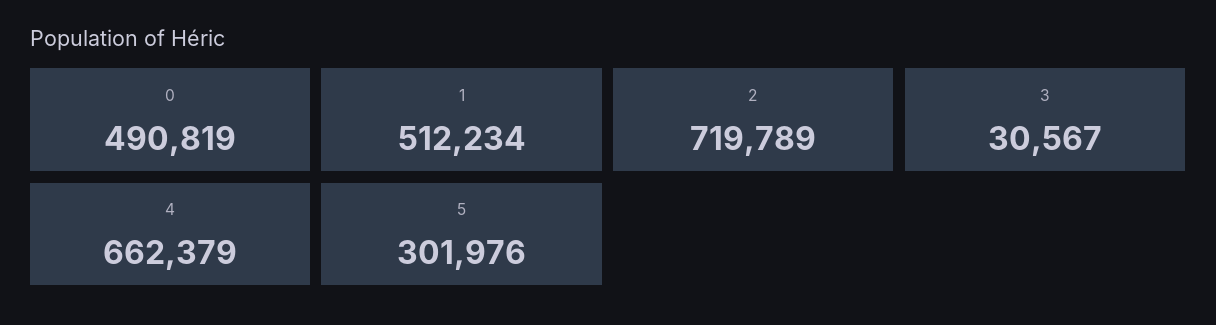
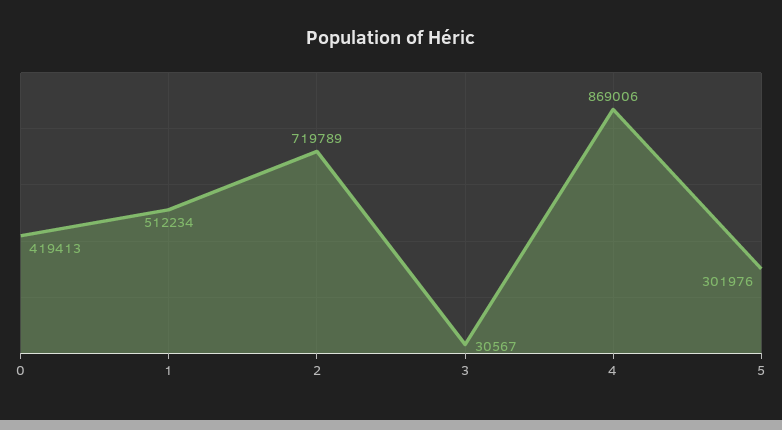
0: 490819 -> 419413
4: 662379 -> 869006

